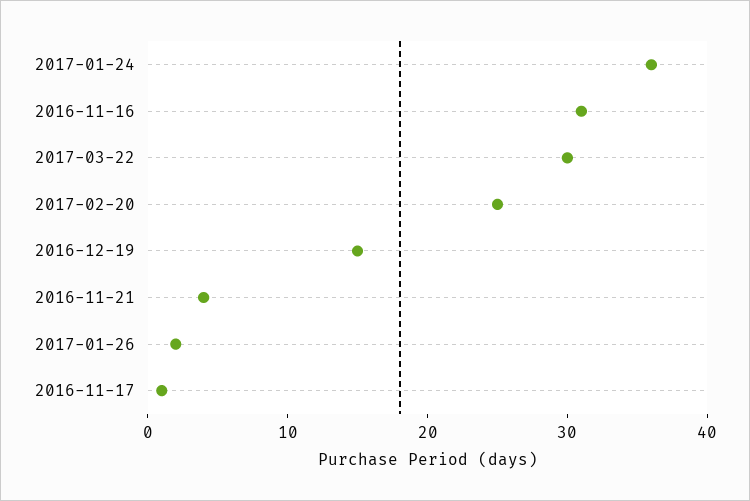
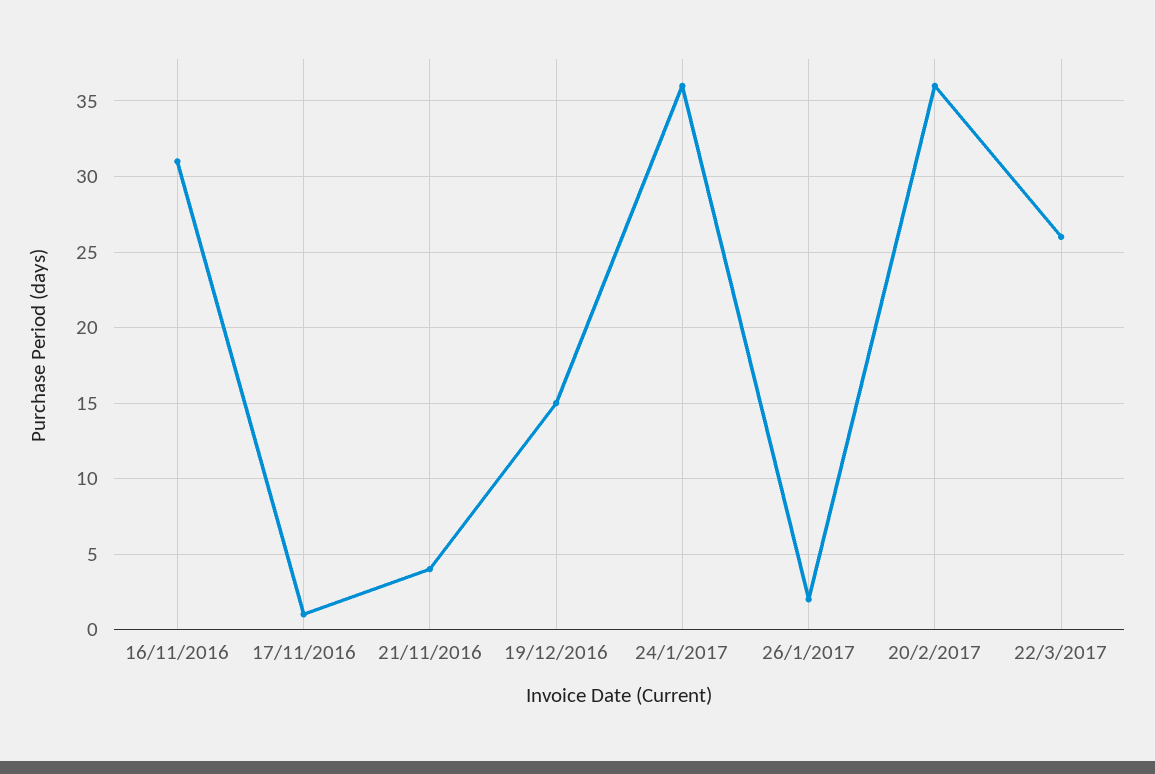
2017-03-22: 30 -> 26
2017-02-20: 25 -> 36

